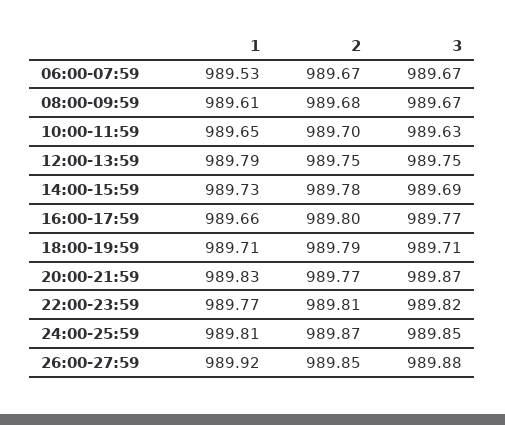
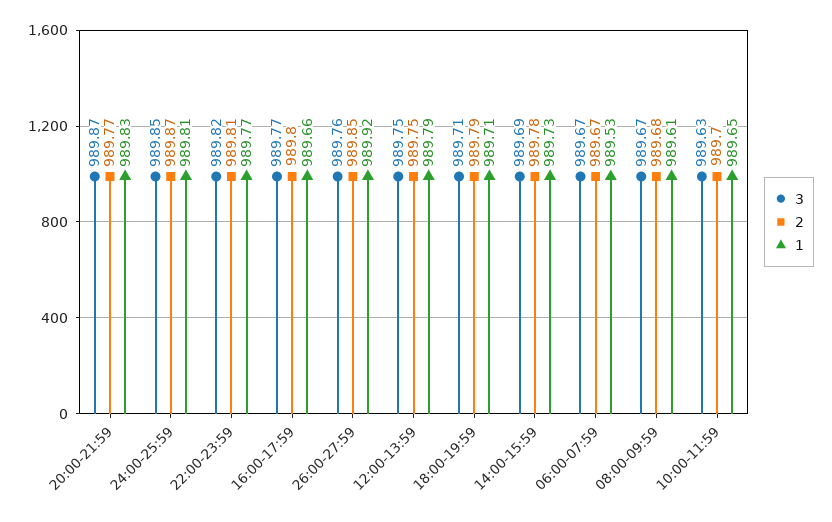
3, 26:00-27:59: 989.88 -> 989.76

